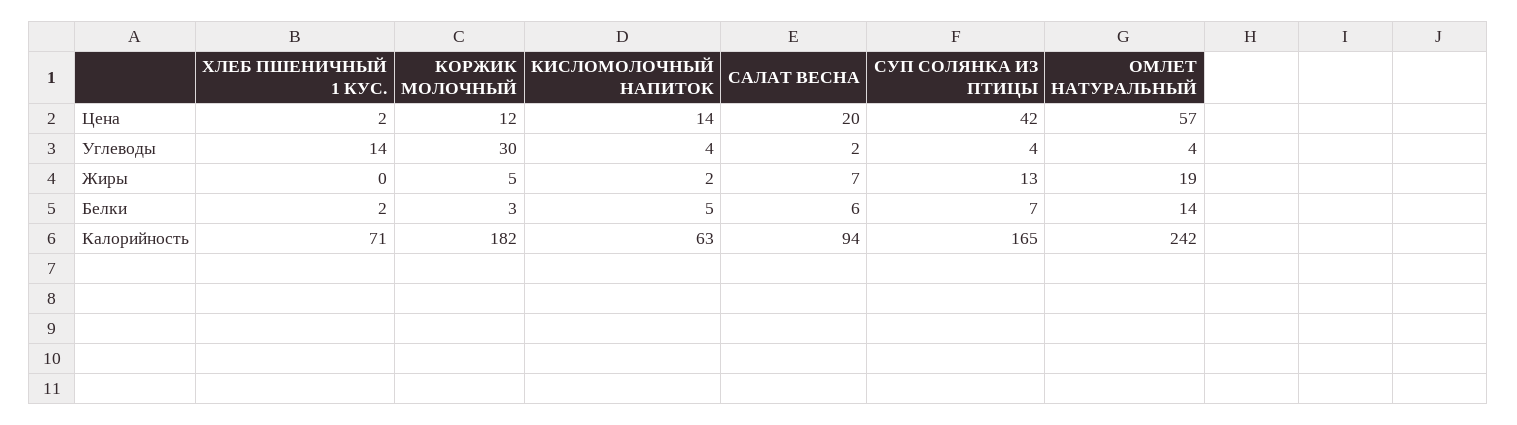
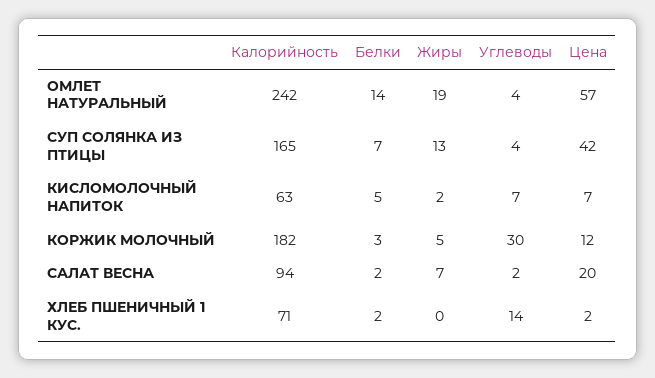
КИСЛОМОЛОЧНЫЙ НАПИТОК, Цена: 14 -> 7
КИСЛОМОЛОЧНЫЙ НАПИТОК, Углеводы: 4 -> 7
САЛАТ ВЕСНА, Белки: 6 -> 2

